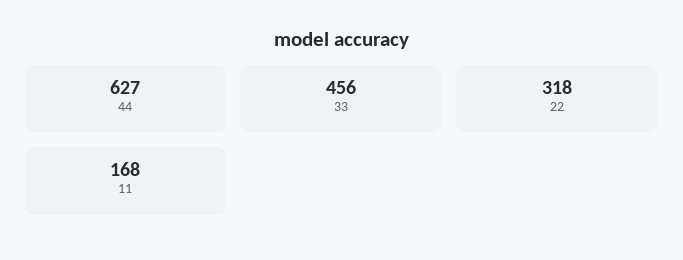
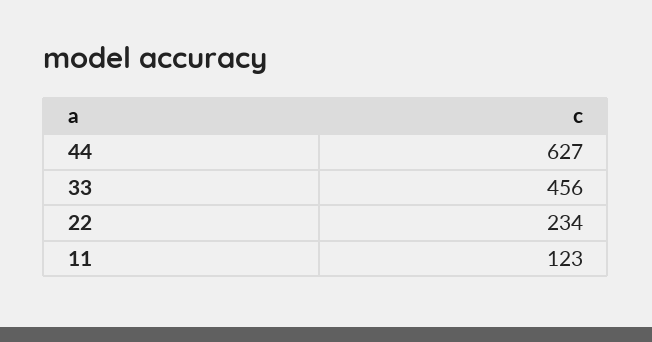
22: 318 -> 234
11: 168 -> 123

